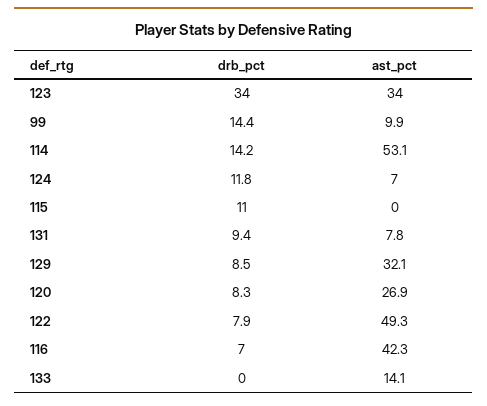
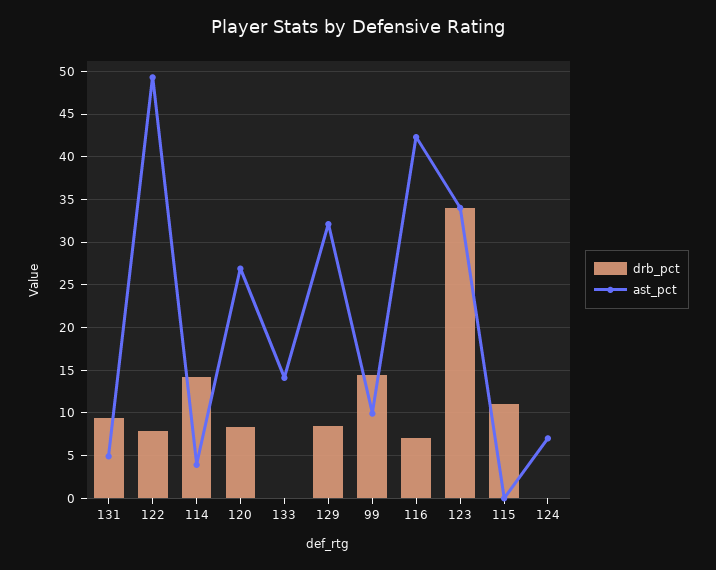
ast_pct, 114: 53.1 -> 4
drb_pct, 124: 11.8 -> 0
ast_pct, 131: 7.8 -> 5

